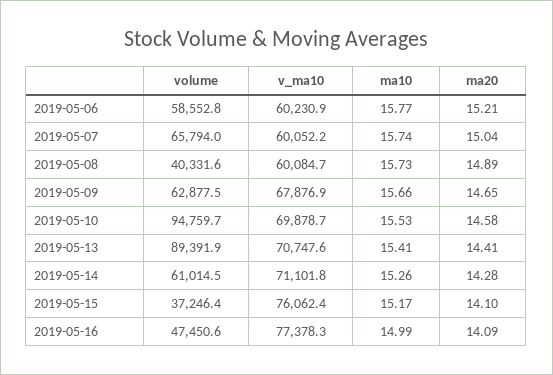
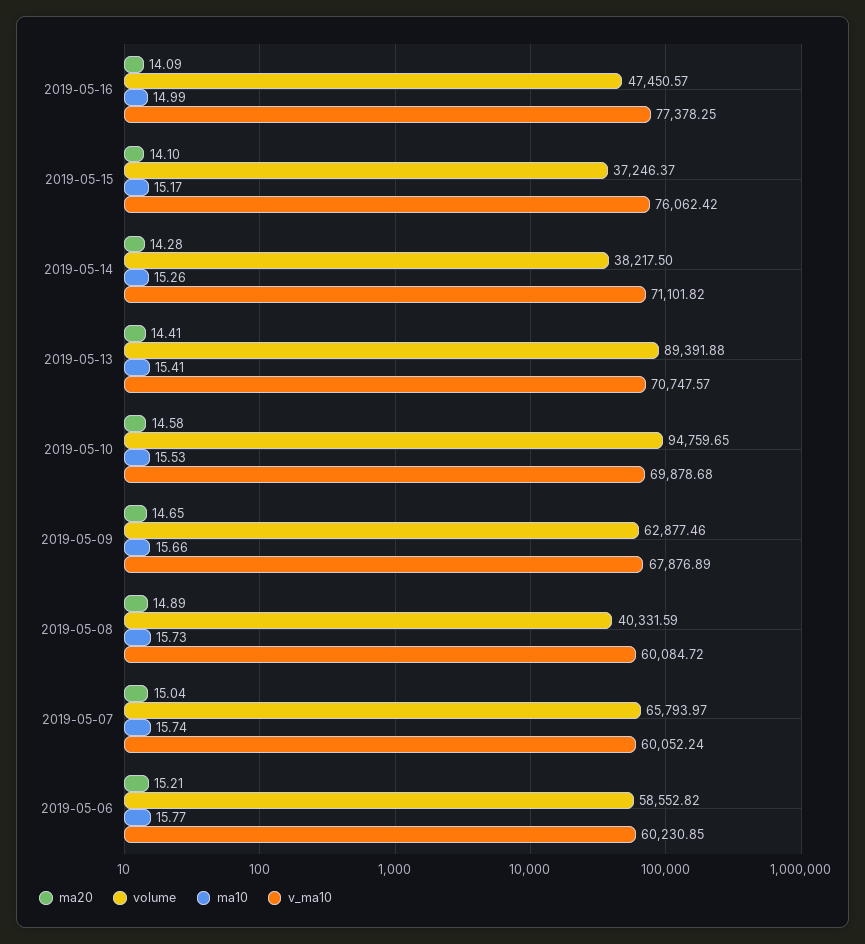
volume, 2019-05-14: 61014.5 -> 38217.5

